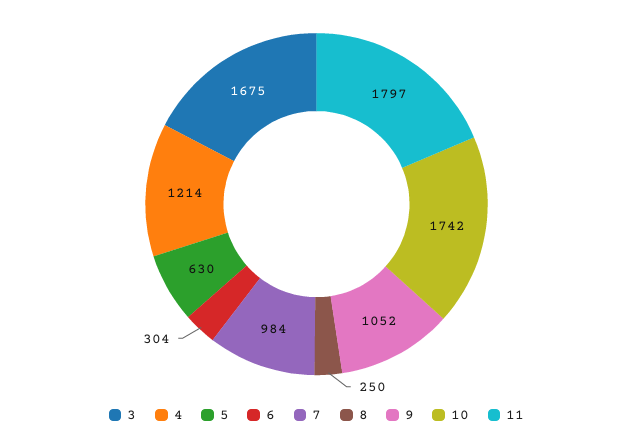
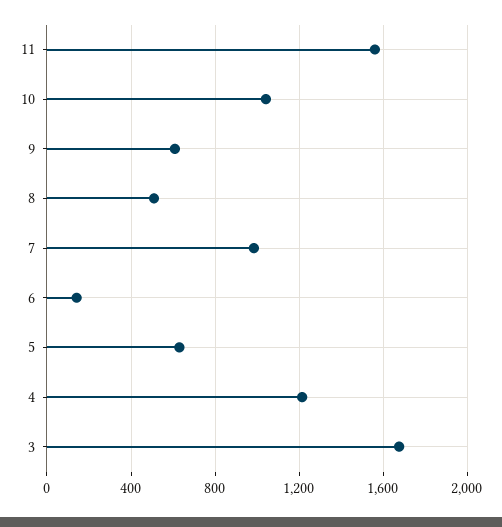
6: 304 -> 150
8: 250 -> 500
9: 1052 -> 600
10: 1742 -> 1050
11: 1797 -> 1550

